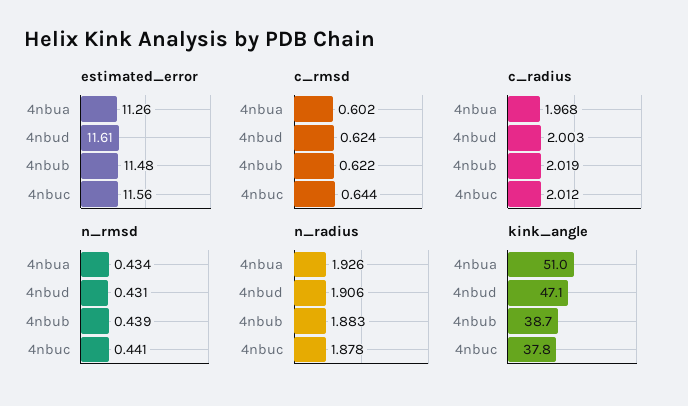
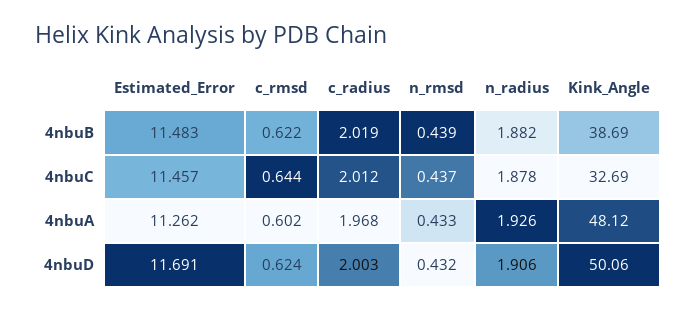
estimated_error, 4nbud: 11.61 -> 11.691
estimated_error, 4nbuc: 11.56 -> 11.457
n_rmsd, 4nbua: 0.434 -> 0.433
n_rmsd, 4nbud: 0.431 -> 0.432
n_rmsd, 4nbuc: 0.441 -> 0.437
n_radius, 4nbub: 1.883 -> 1.882
kink_angle, 4nbua: 51 -> 48.12
kink_angle, 4nbud: 47.1 -> 50.06
kink_angle, 4nbuc: 37.8 -> 32.69

